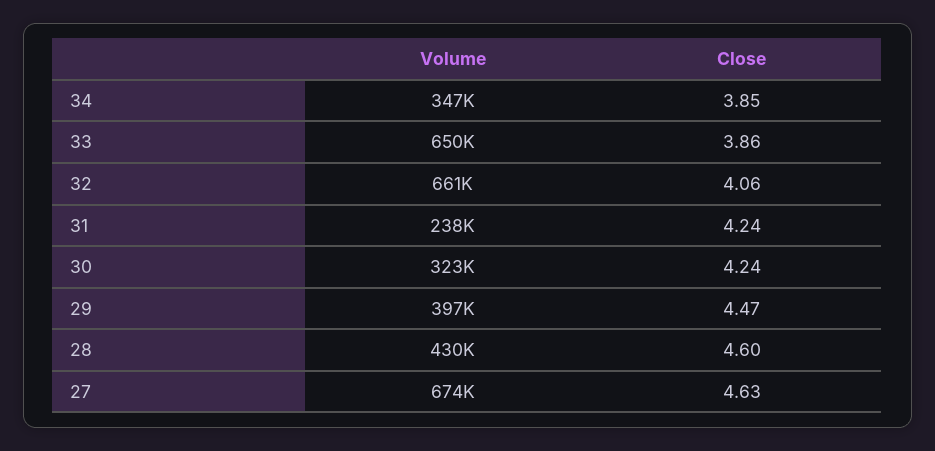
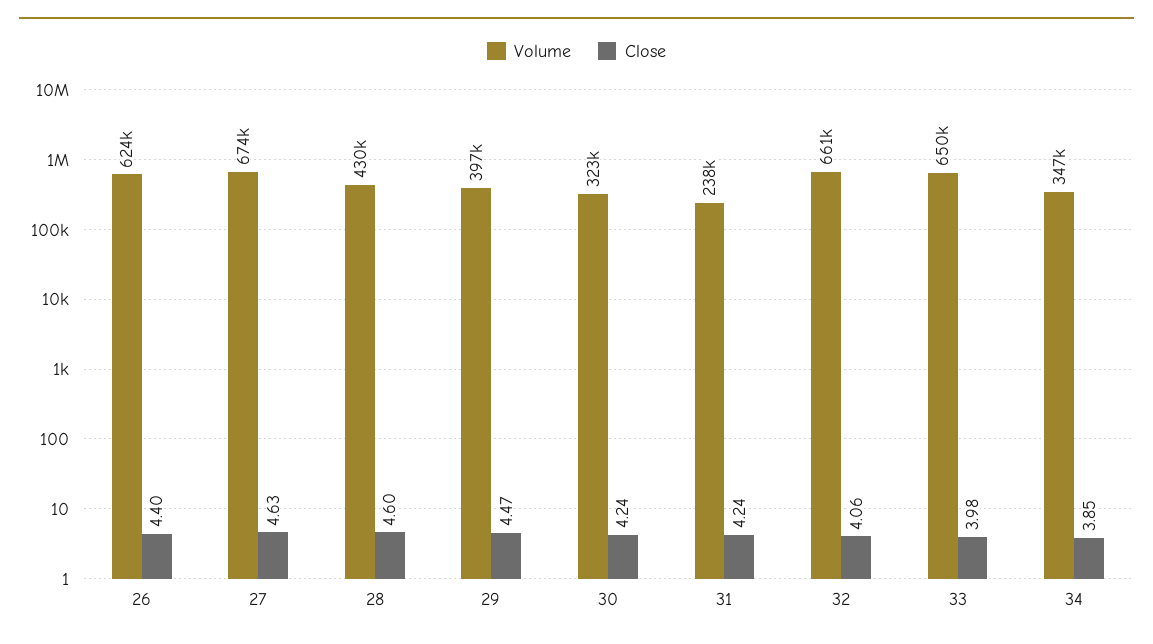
Close, 33: 3.86 -> 3.98
Volume, 26: none -> 624000
Close, 26: none -> 4.4

